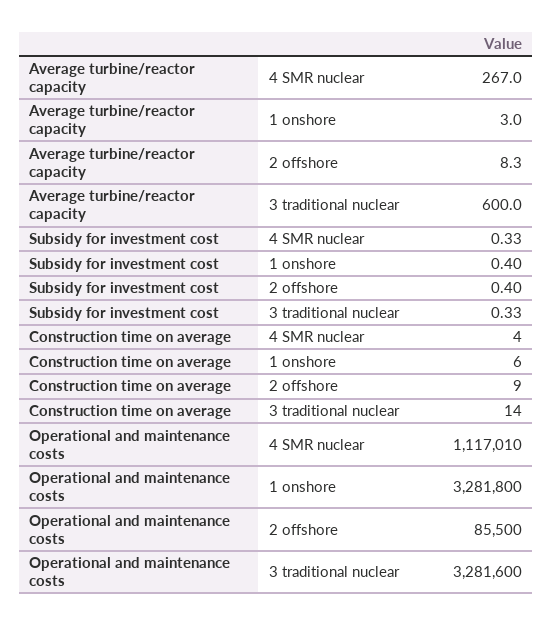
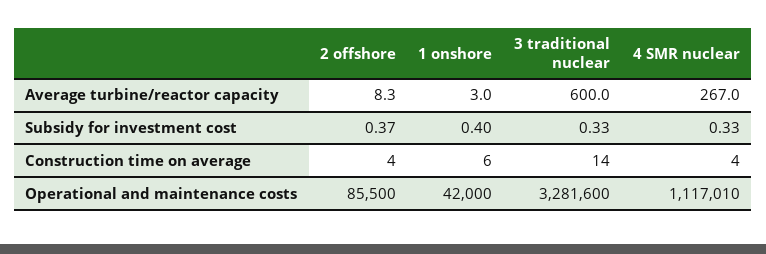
Subsidy for investment cost, 2 offshore: 0.4 -> 0.37
Construction time on average, 2 offshore: 9 -> 4
Operational and maintenance costs, 1 onshore: 3281800 -> 42000

